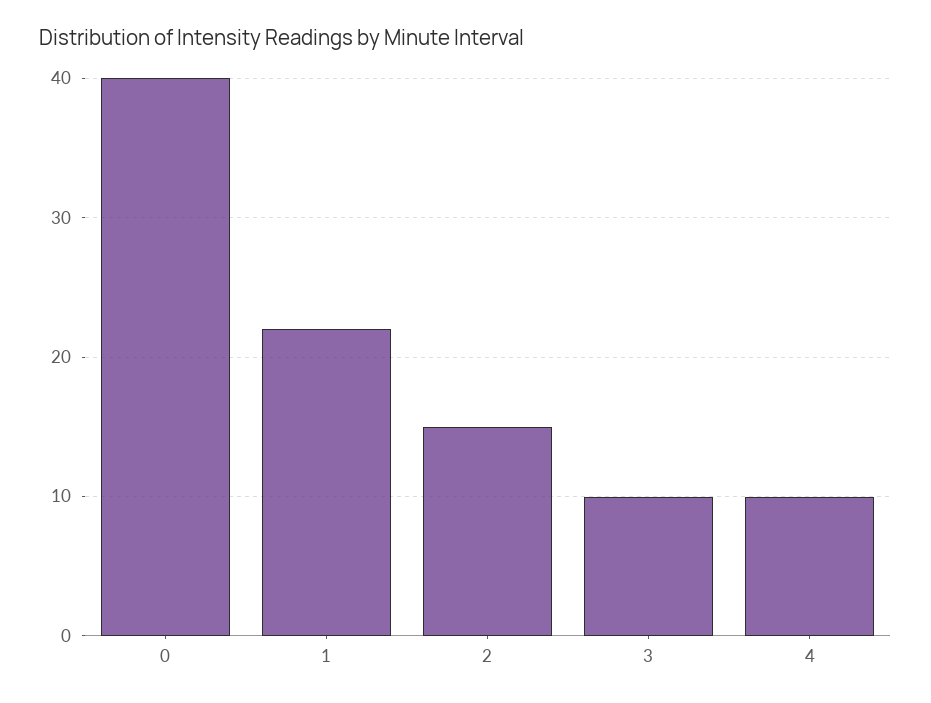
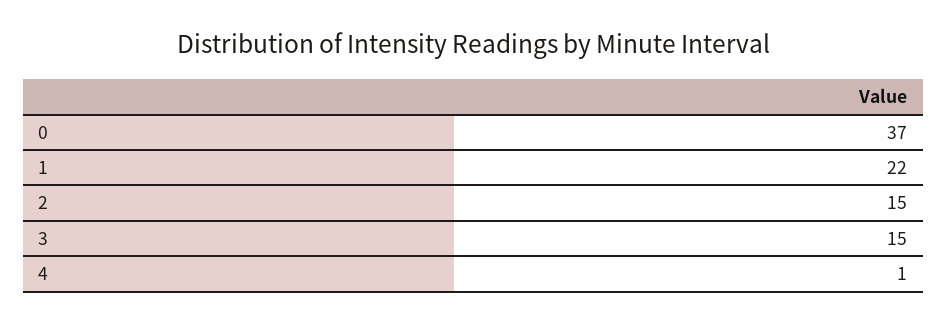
0: 40 -> 37
3: 10 -> 15
4: 10 -> 1

